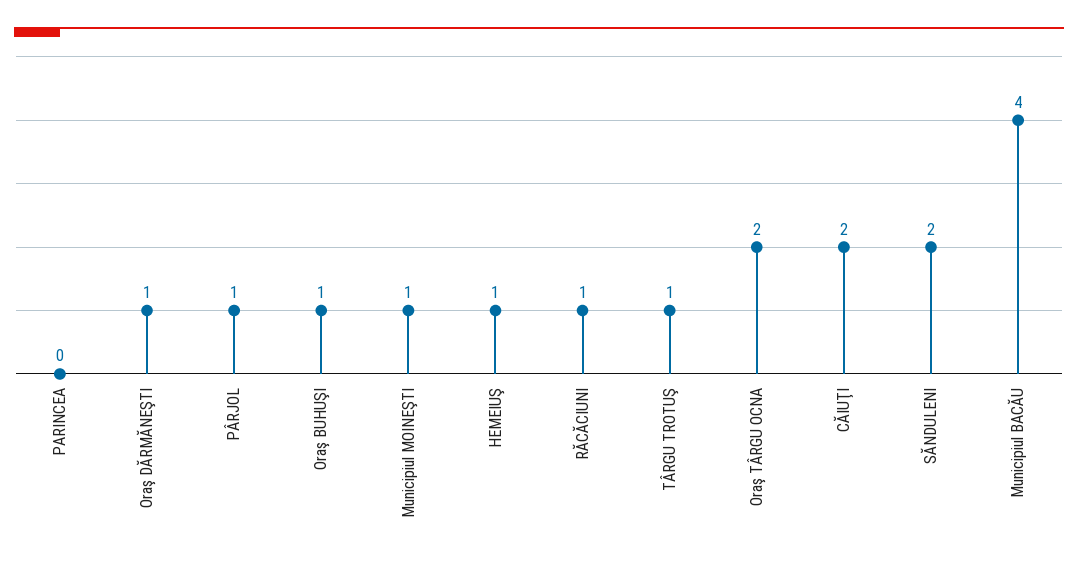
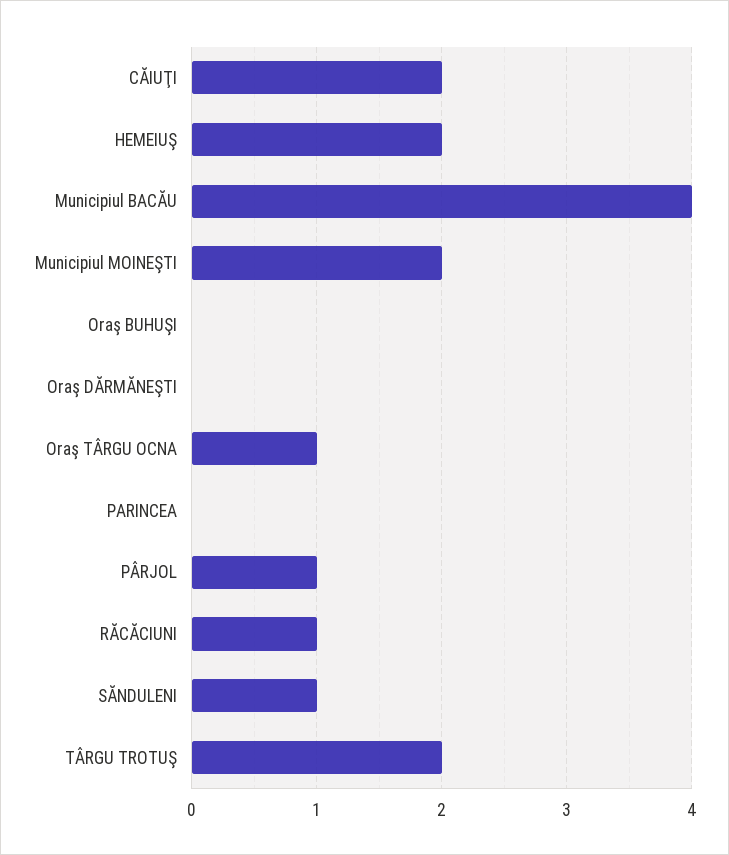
Oraş DĂRMĂNEŞTI: 1 -> 0
Oraş BUHUŞI: 1 -> 0
Municipiul MOINEŞTI: 1 -> 2
HEMEIUŞ: 1 -> 2
TÂRGU TROTUŞ: 1 -> 2
Oraş TÂRGU OCNA: 2 -> 1
SĂNDULENI: 2 -> 1

